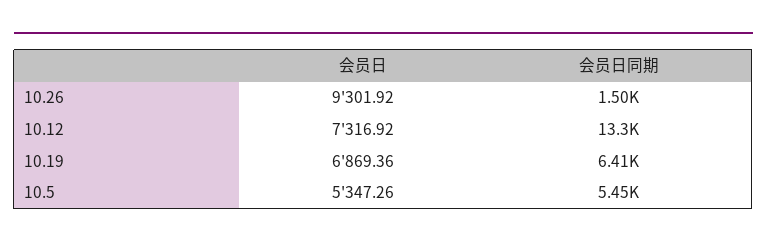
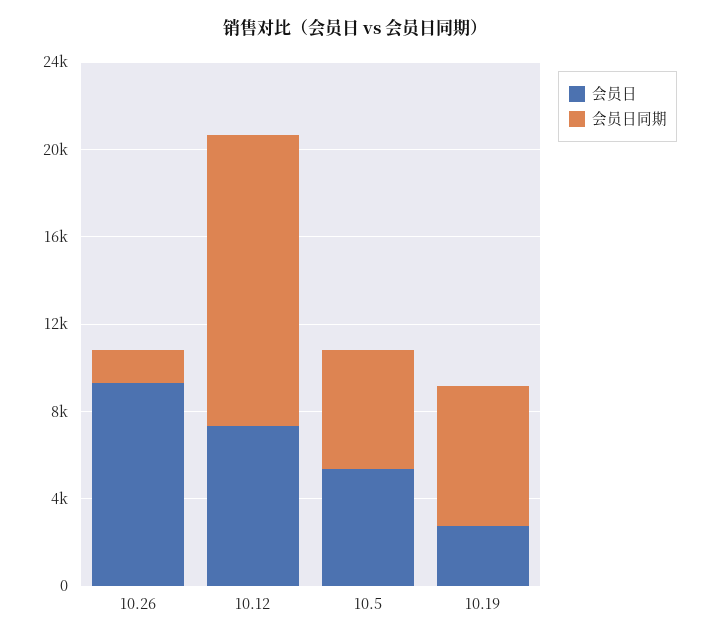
会员日, 10.19: 6869.36 -> 3000

